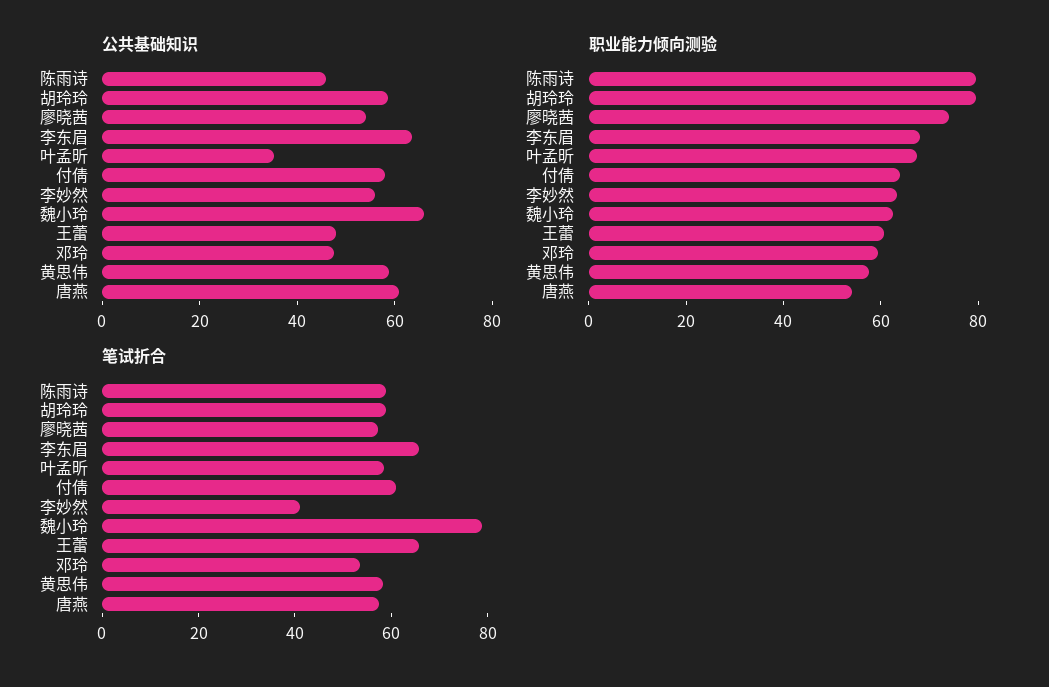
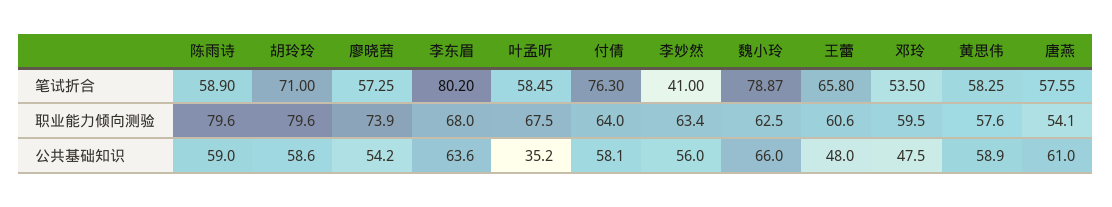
公共基础知识, 陈雨诗: 45 -> 59
笔试折合, 胡玲玲: 60 -> 71
笔试折合, 李东眉: 65 -> 80.2
笔试折合, 付倩: 60 -> 76.3

